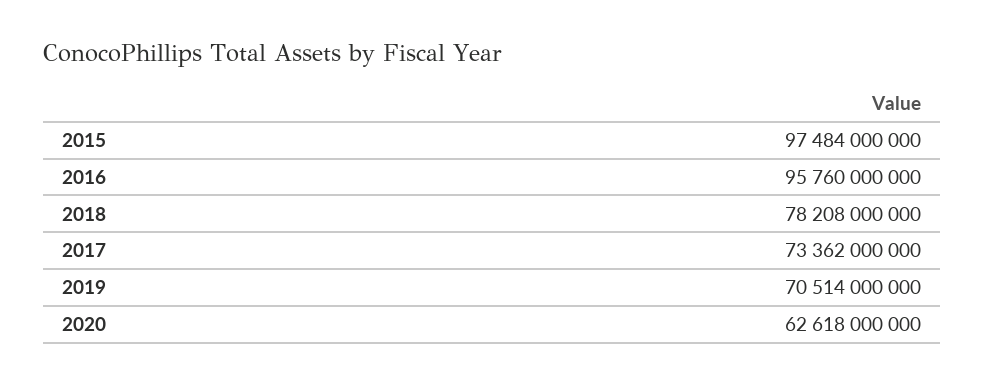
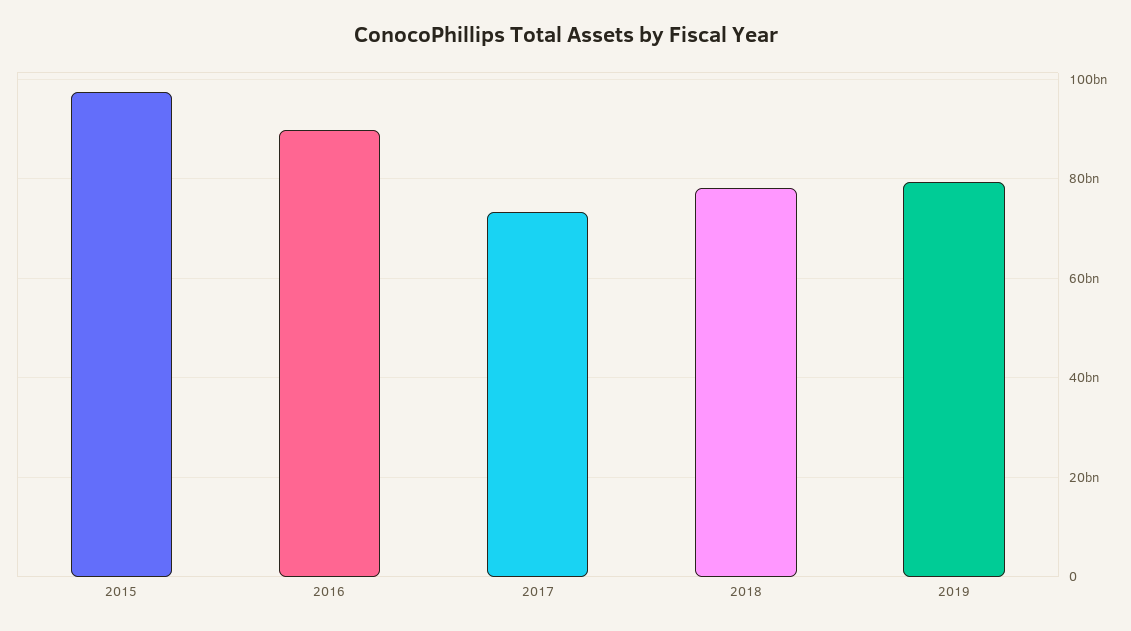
2016: 95760000000 -> 90000000000
2019: 70514000000 -> 80000000000
2020: 62618000000 -> none

